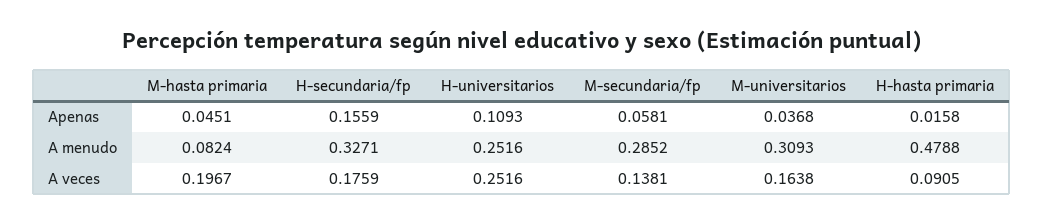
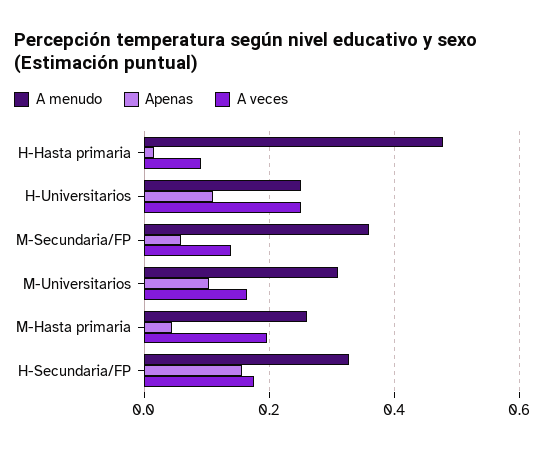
Apenas, M-universitarios: 0.0368 -> 0.1
A menudo, M-hasta primaria: 0.0824 -> 0.26
A menudo, M-secundaria/fp: 0.2852 -> 0.36

